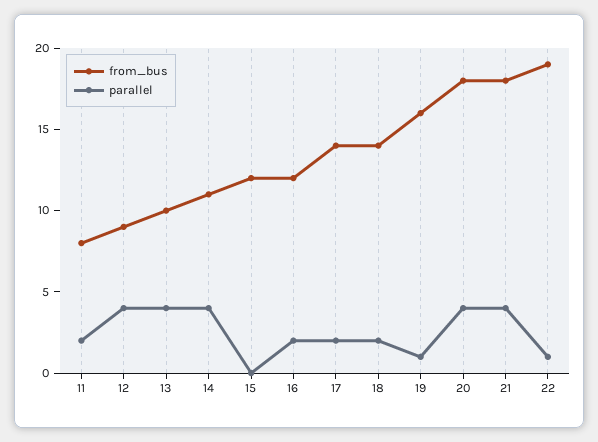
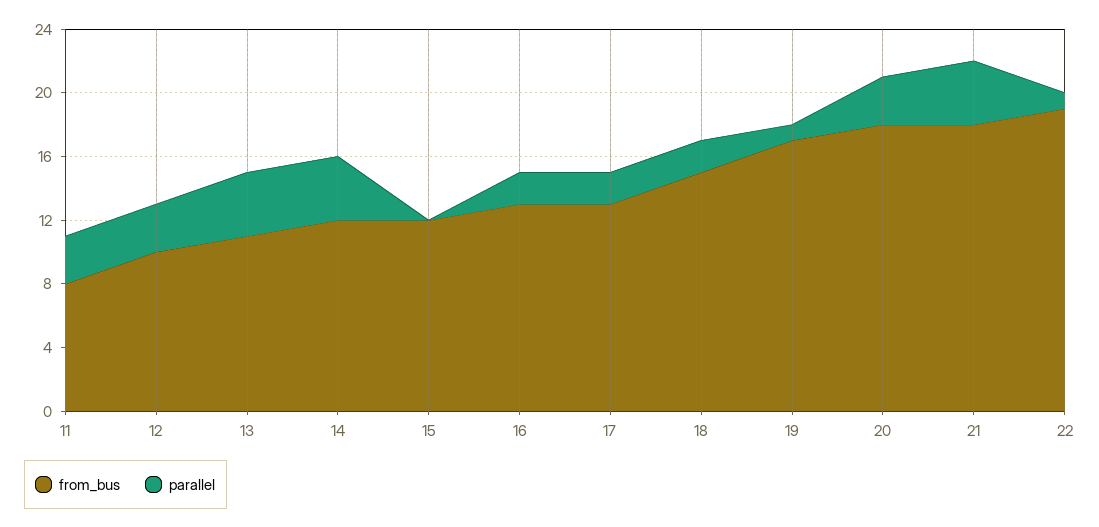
parallel, 11: 2 -> 3
from_bus, 12: 9 -> 10
parallel, 12: 4 -> 3
from_bus, 13: 10 -> 11
from_bus, 14: 11 -> 12
from_bus, 16: 12 -> 13
from_bus, 17: 14 -> 13
from_bus, 18: 14 -> 15
from_bus, 19: 16 -> 17
parallel, 20: 4 -> 3

